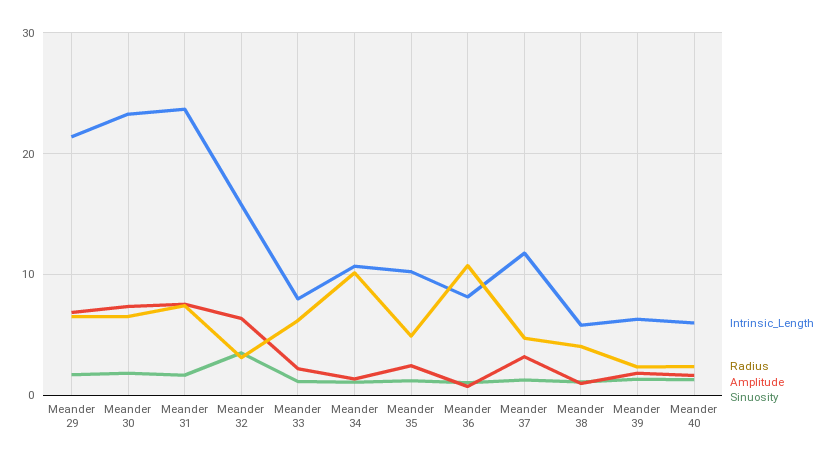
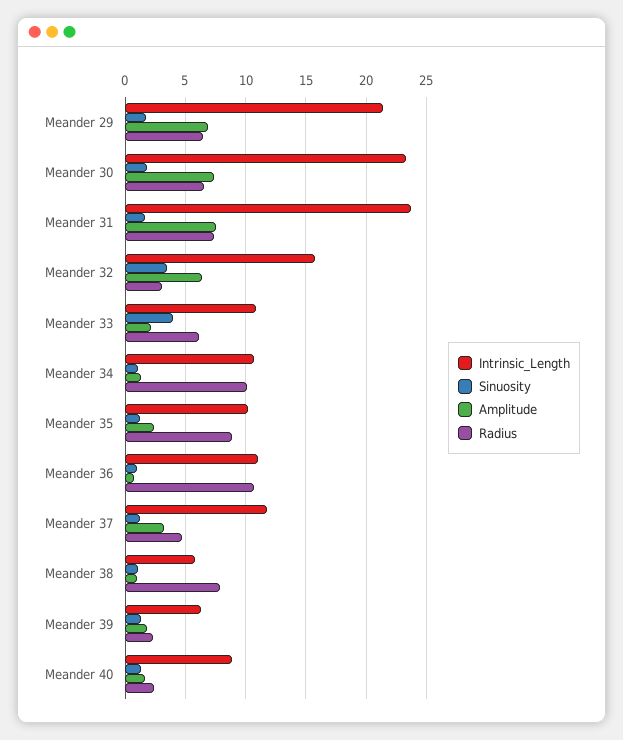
Intrinsic_Length, Meander 33: 8 -> 11
Sinuosity, Meander 33: 1 -> 4
Radius, Meander 35: 5 -> 9
Intrinsic_Length, Meander 36: 8 -> 11
Radius, Meander 38: 4 -> 8
Intrinsic_Length, Meander 40: 6 -> 9

